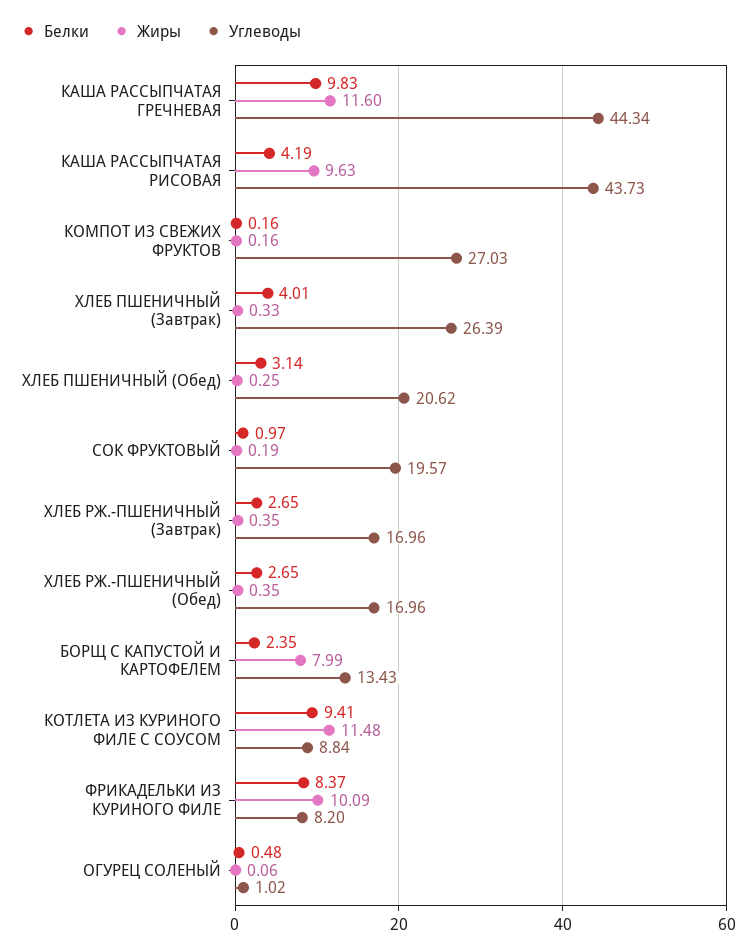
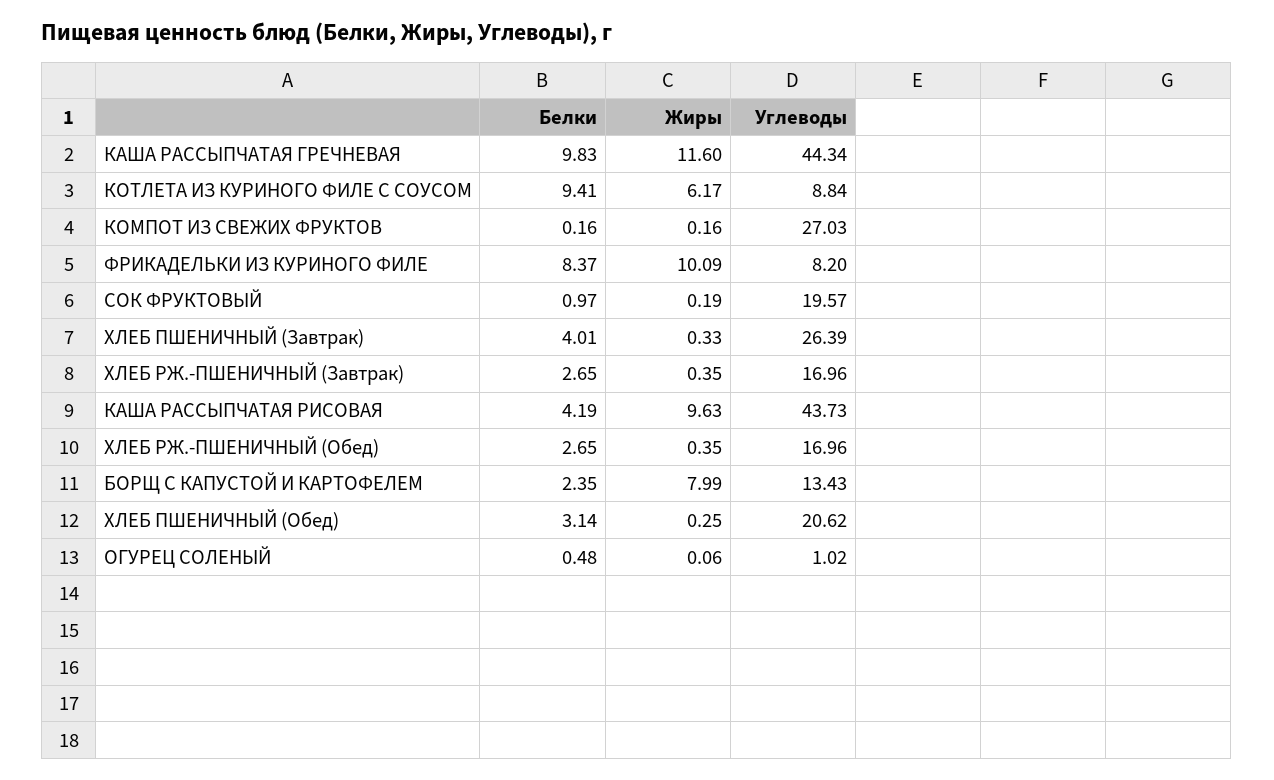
Жиры, КОТЛЕТА ИЗ КУРИНОГО ФИЛЕ С СОУСОМ: 11.48 -> 6.17

